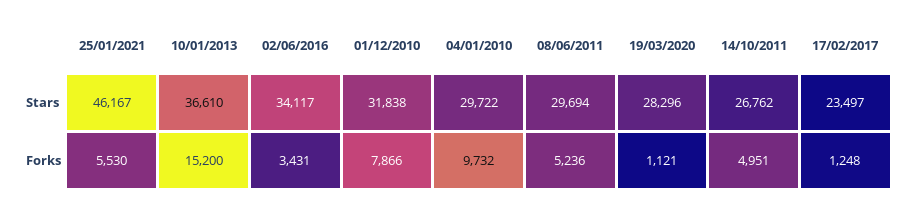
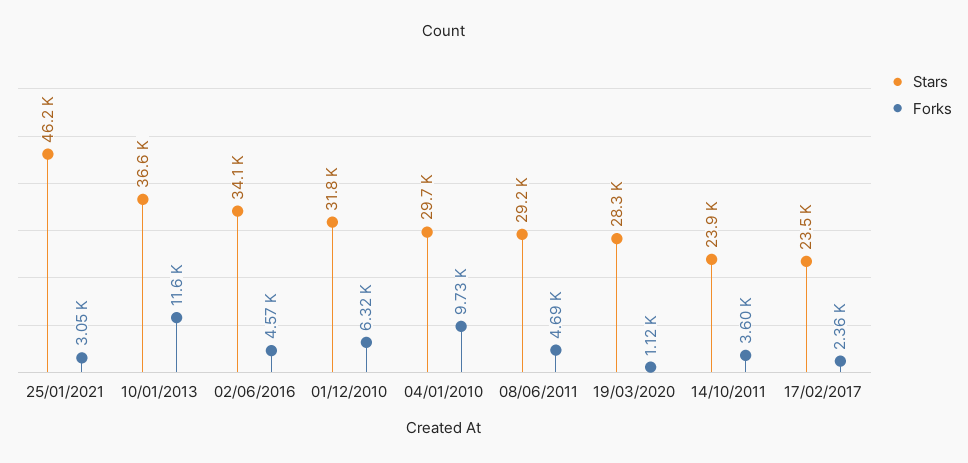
Stars, 08/06/2011: 29694 -> 29200
Stars, 14/10/2011: 26762 -> 23900
Forks, 25/01/2021: 5530 -> 3050
Forks, 10/01/2013: 15200 -> 11600
Forks, 02/06/2016: 3431 -> 4570
Forks, 01/12/2010: 7866 -> 6320
Forks, 08/06/2011: 5236 -> 4690
Forks, 14/10/2011: 4951 -> 3600
Forks, 17/02/2017: 1248 -> 2360

